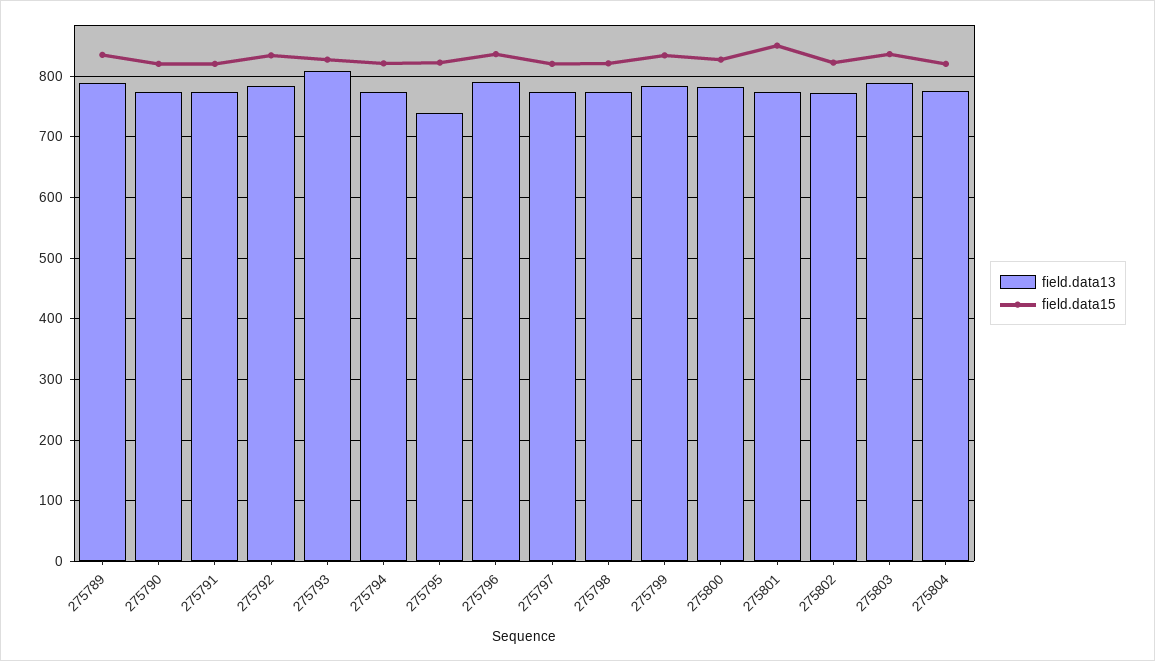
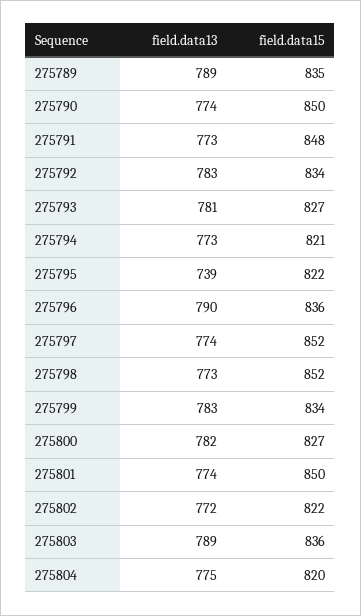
field.data15, 275790: 820 -> 850
field.data15, 275791: 820 -> 848
field.data13, 275793: 810 -> 781
field.data15, 275797: 820 -> 852
field.data15, 275798: 820 -> 852

